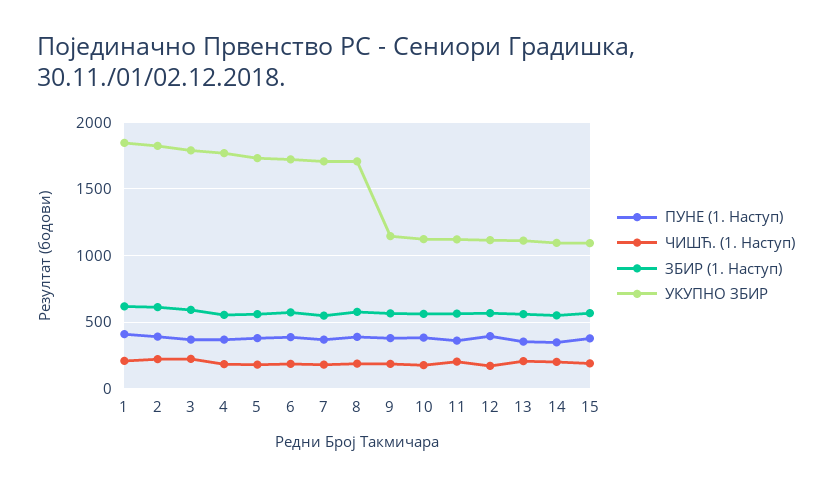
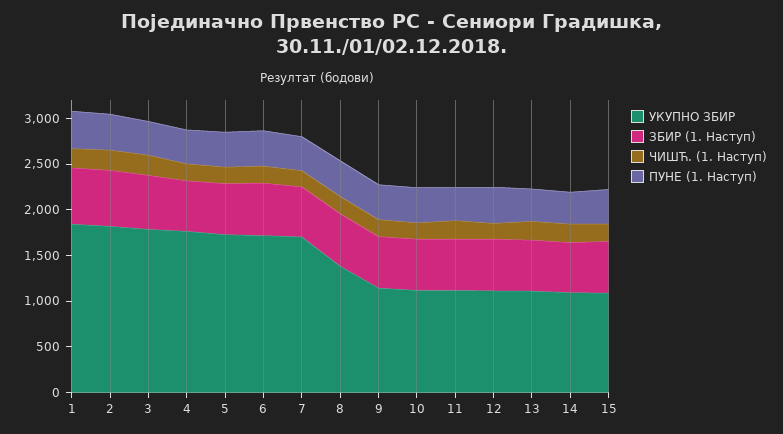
УКУПНО ЗБИР, 8: 1700 -> 1400

